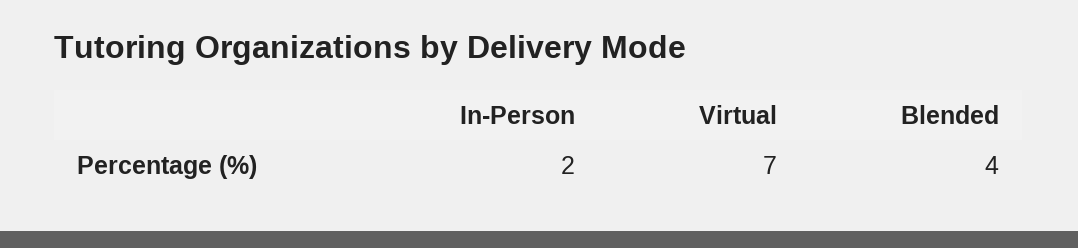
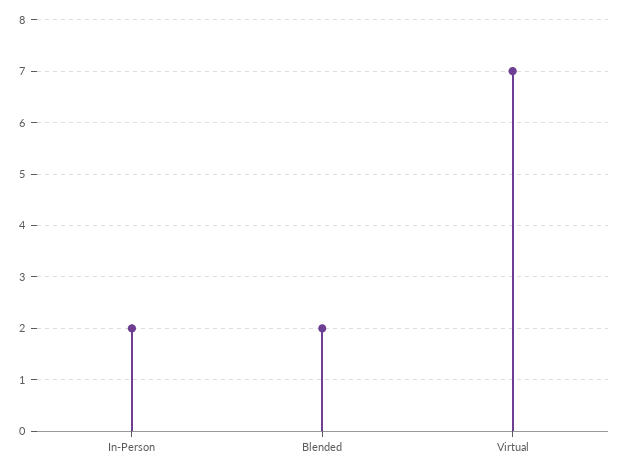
Blended: 4 -> 2

